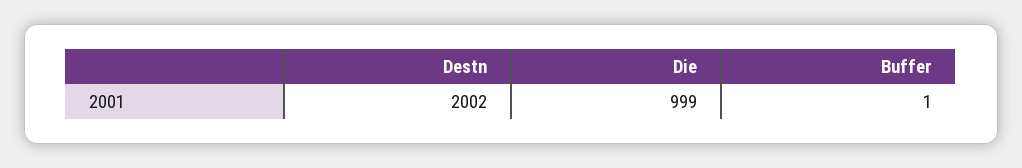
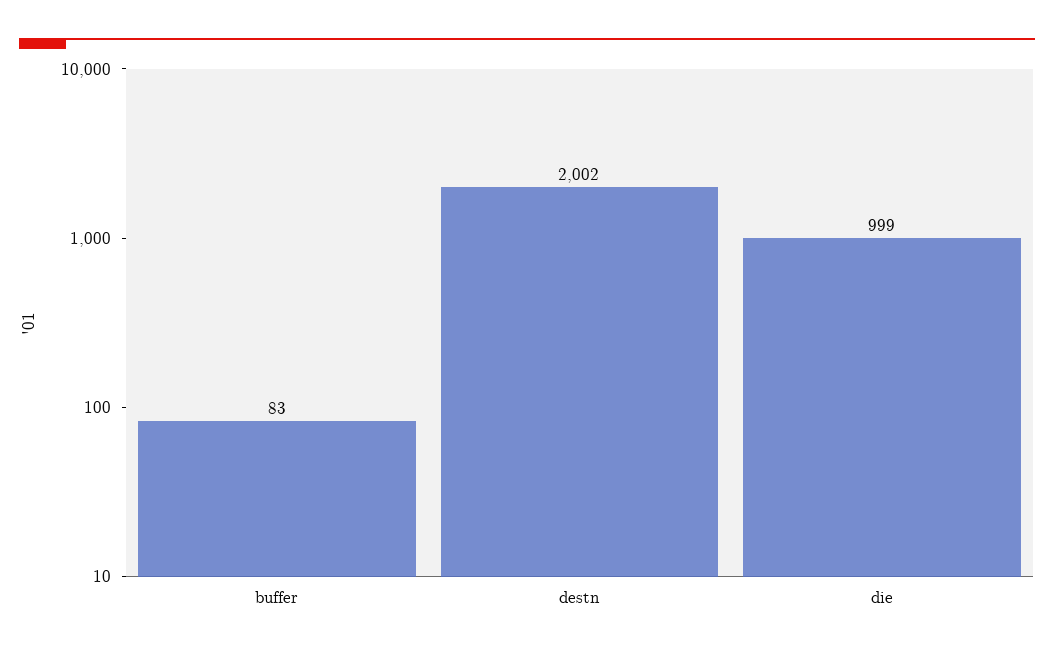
Buffer: 1 -> 83

